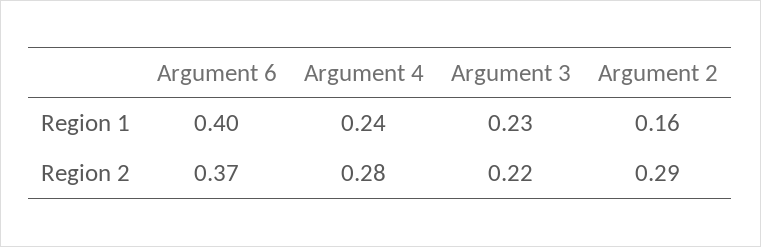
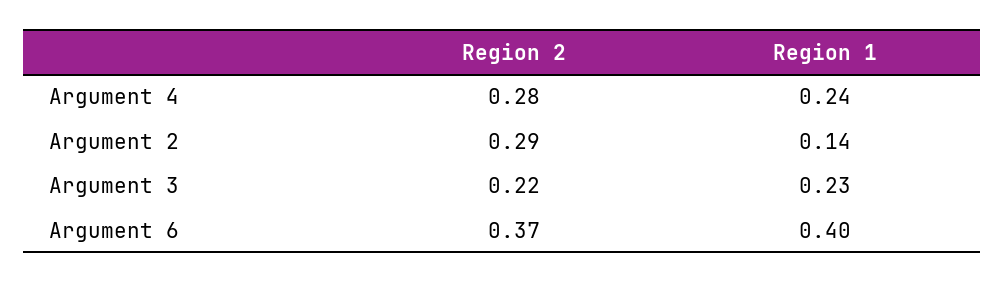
Argument 2, Region 1: 0.16 -> 0.14

